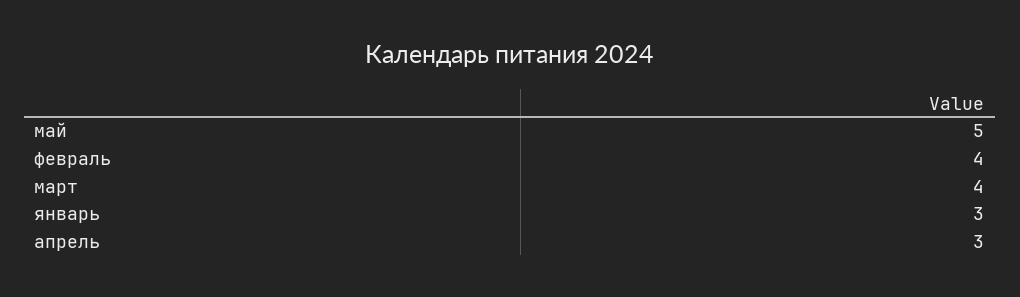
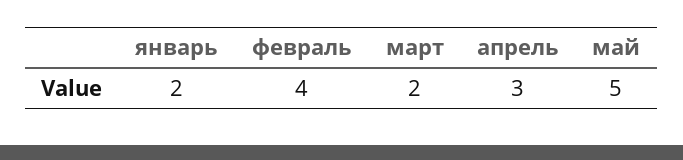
март: 4 -> 2
январь: 3 -> 2

